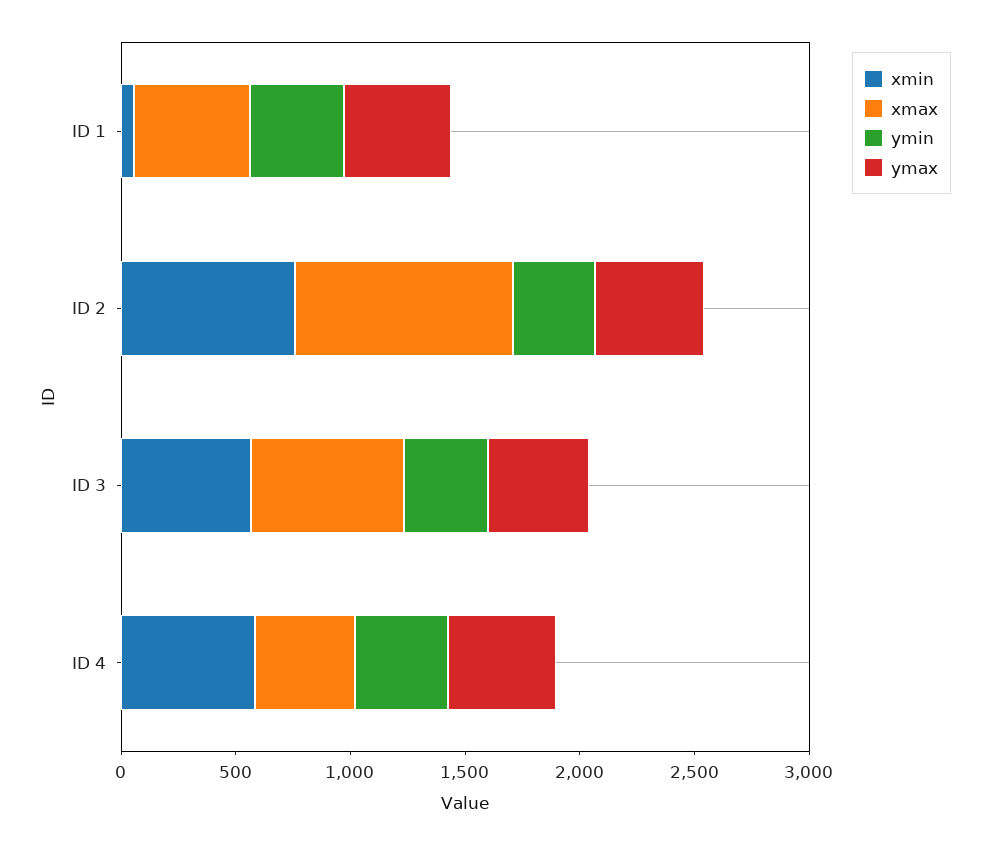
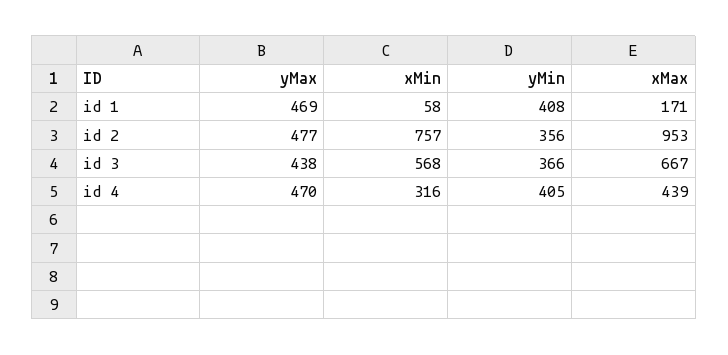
xmax, ID 1: 500 -> 171
xmin, ID 4: 600 -> 316

